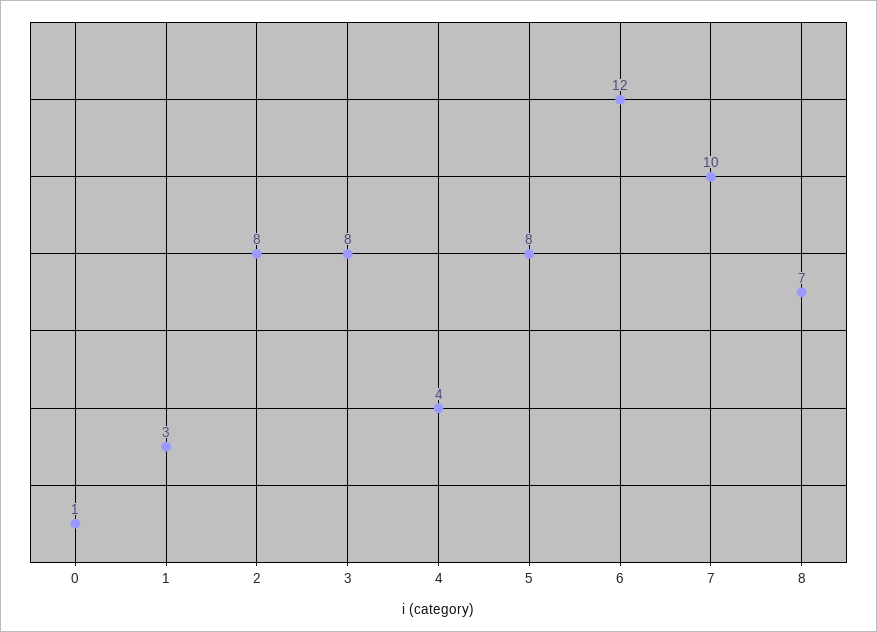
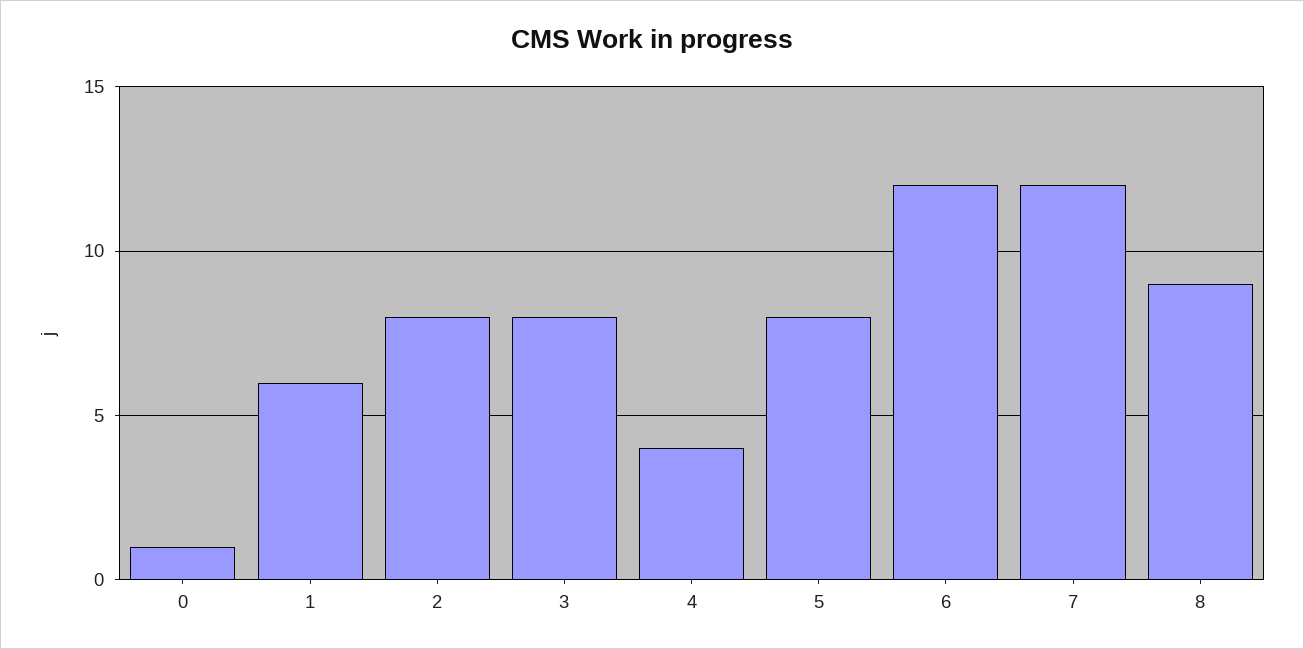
1: 3 -> 6
7: 10 -> 12
8: 7 -> 9

